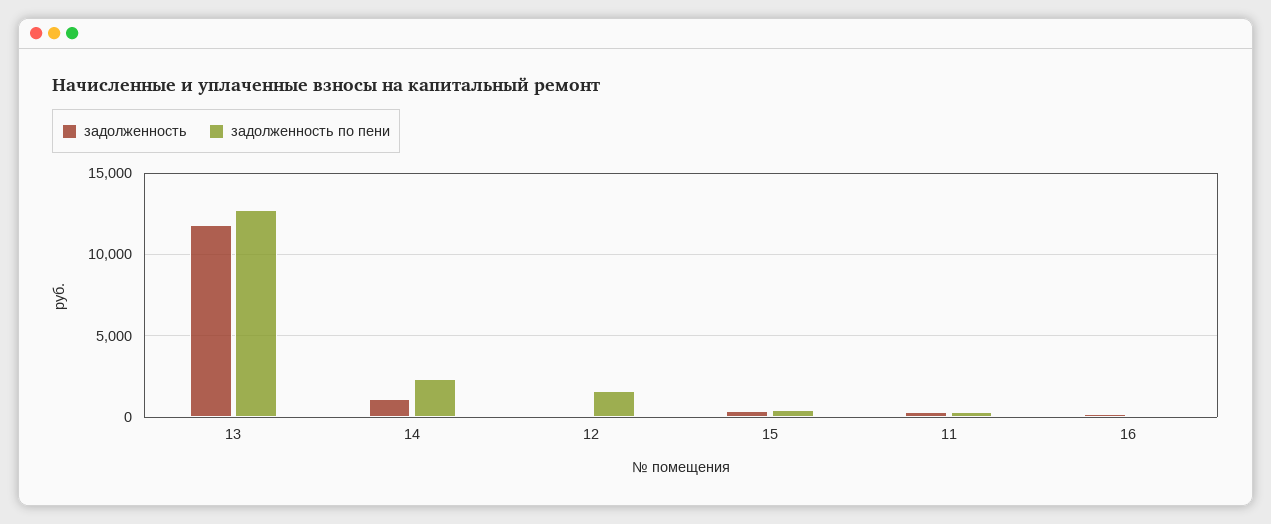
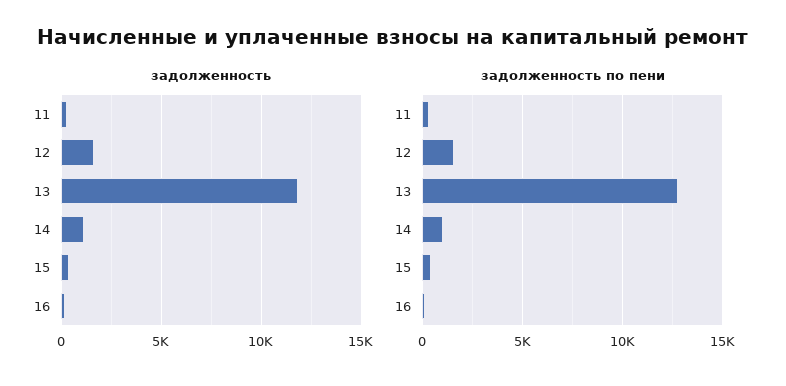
задолженность по пени, 14: 2500 -> 1000
задолженность, 12: 0 -> 1500

